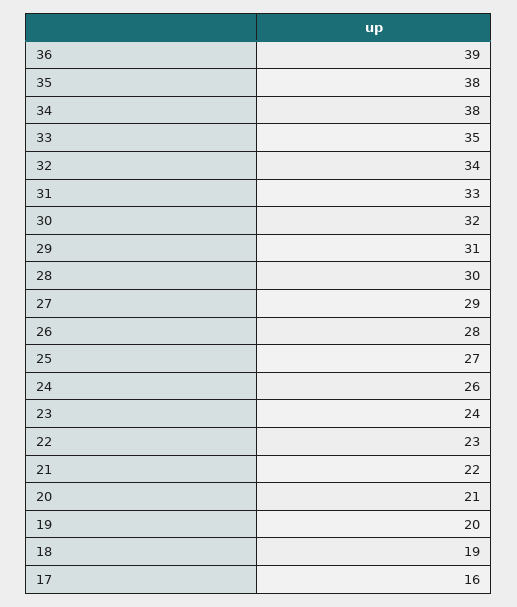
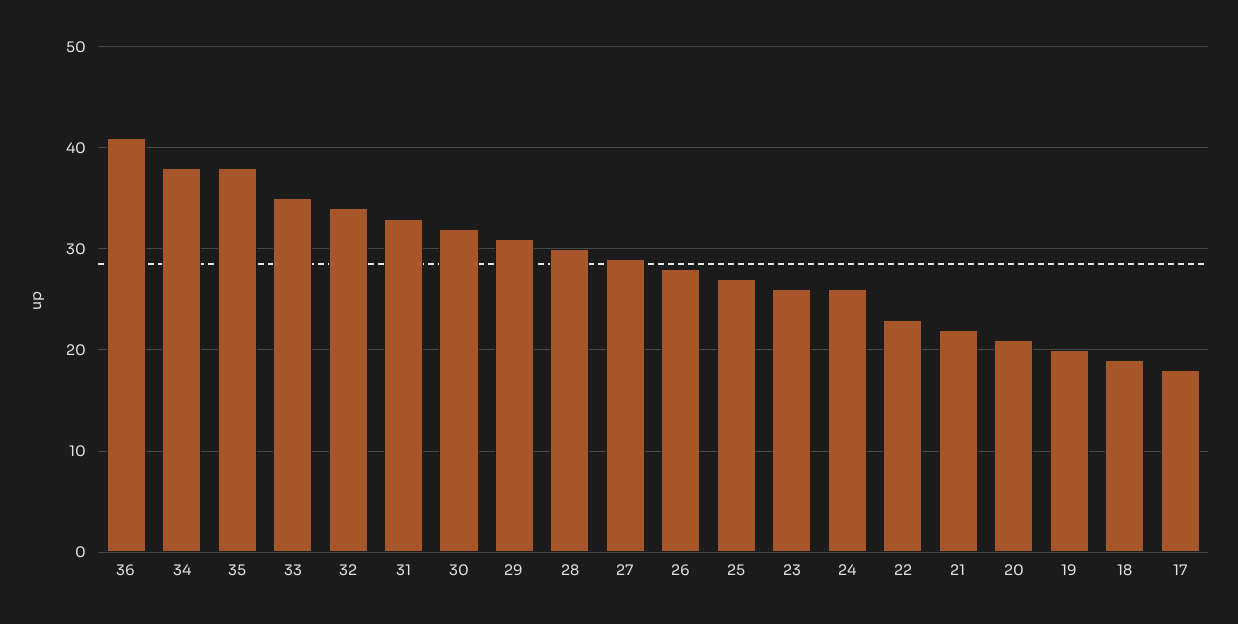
36: 39 -> 41
23: 24 -> 26
17: 16 -> 18

